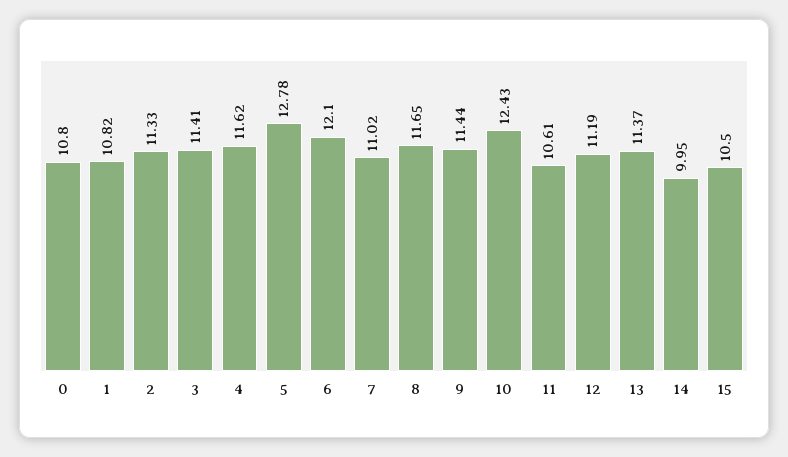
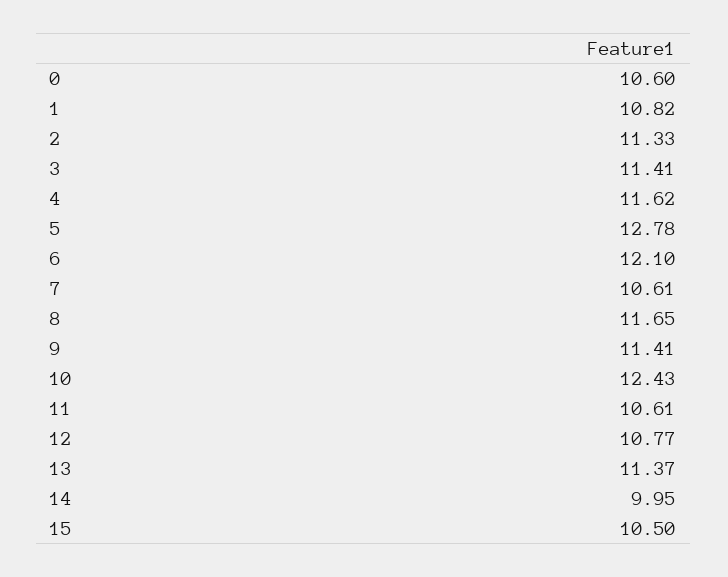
0: 10.8 -> 10.6
7: 11.02 -> 10.61
9: 11.44 -> 11.41
12: 11.19 -> 10.77

